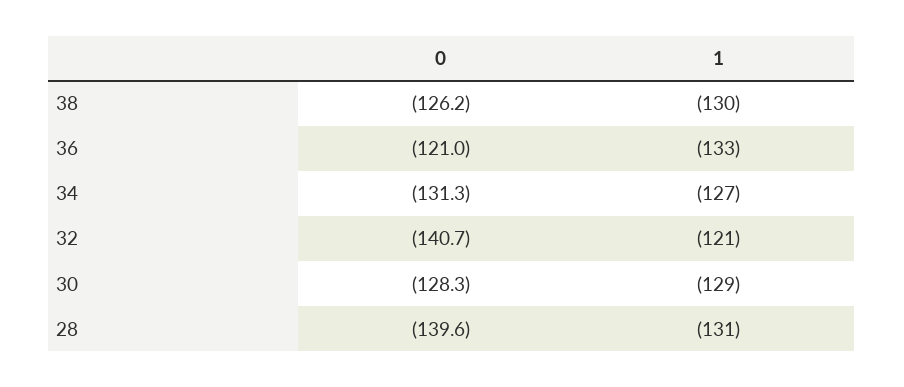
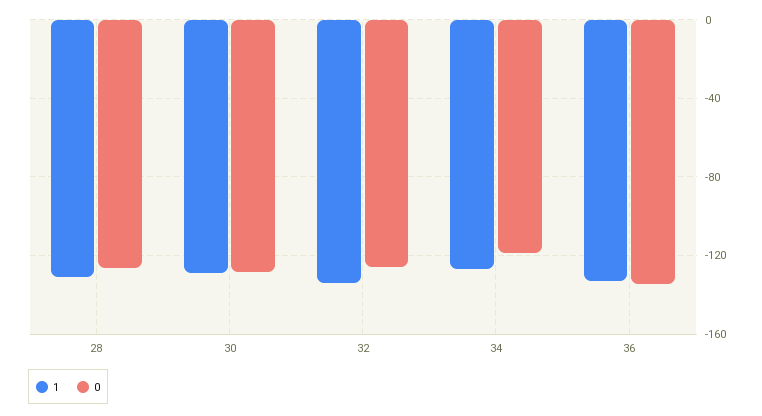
0, 38: -126.2 -> none
1, 38: -130 -> none
0, 36: -121 -> -135
0, 34: -131.3 -> -120
0, 32: -140.7 -> -125
1, 32: -121 -> -135
0, 28: -139.6 -> -125

